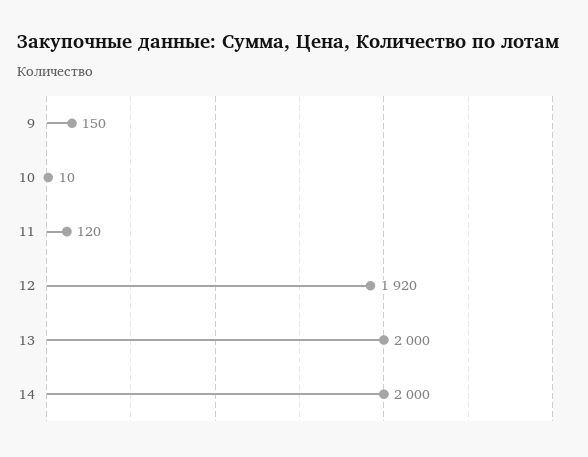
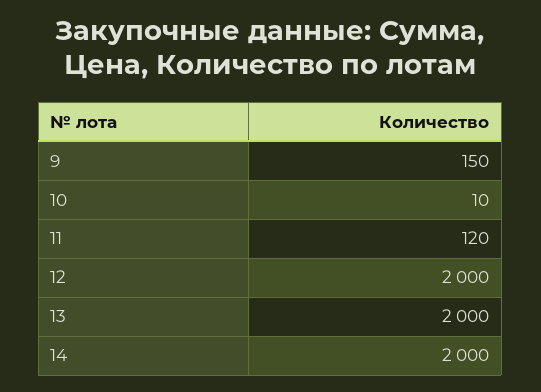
12: 1920 -> 2000

